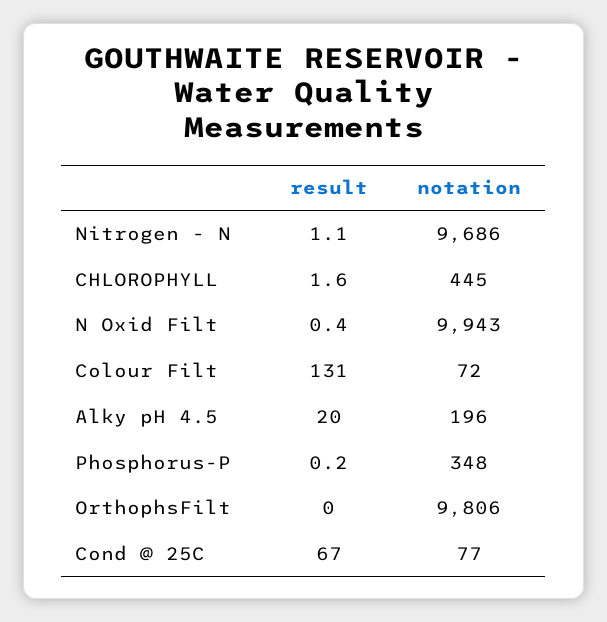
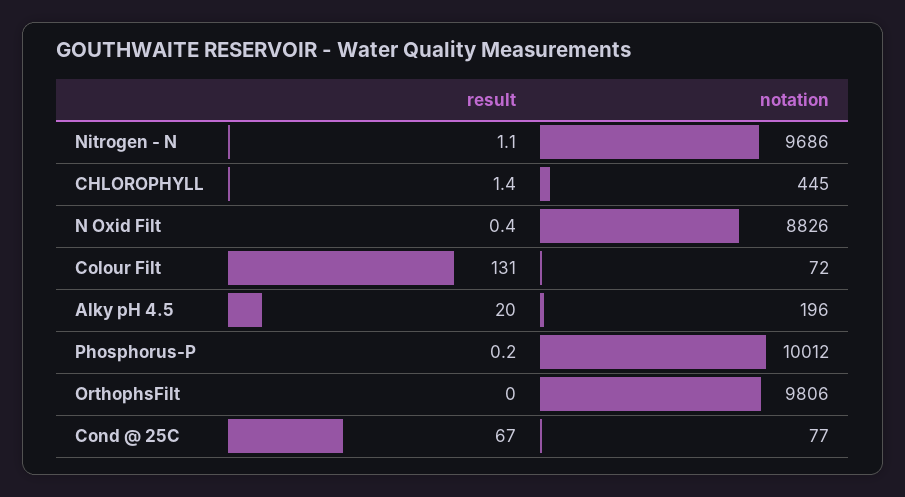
result, CHLOROPHYLL: 1.6 -> 1.4
notation, N Oxid Filt: 9943 -> 8826
notation, Phosphorus-P: 348 -> 10012

